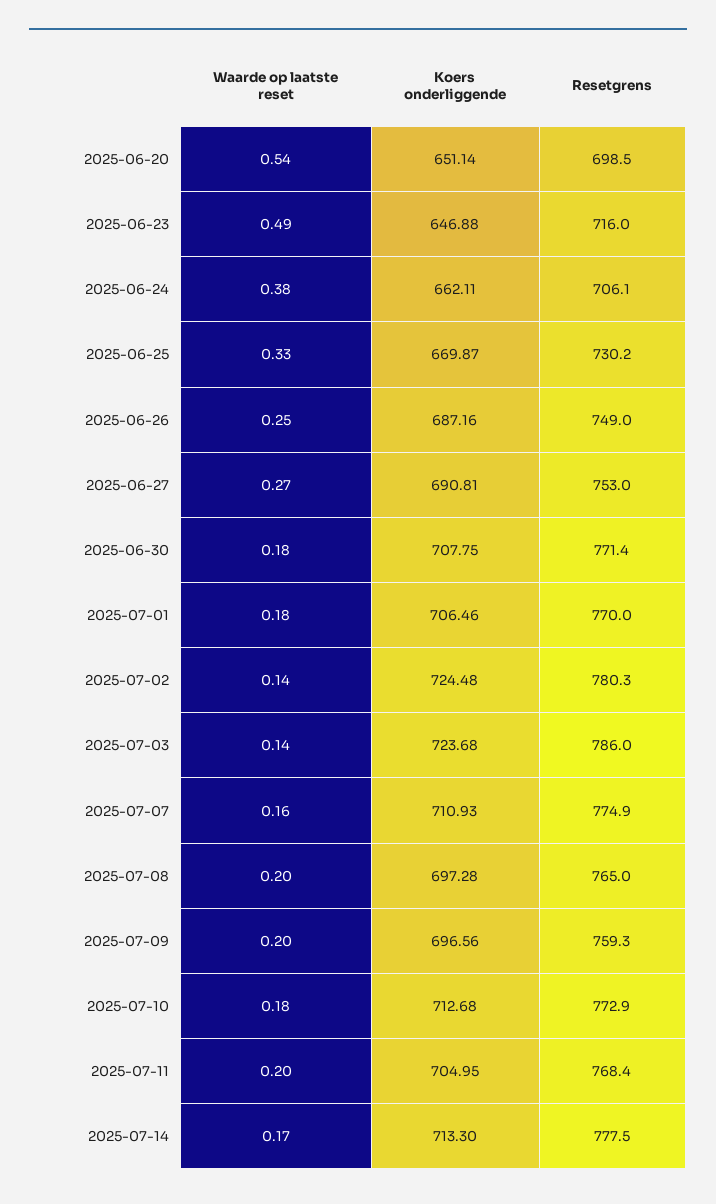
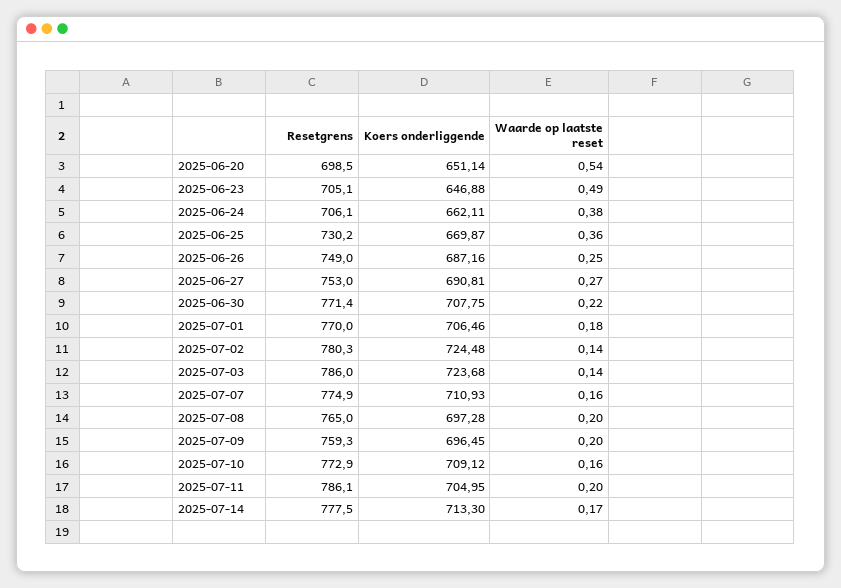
Resetgrens, 2025-06-23: 716 -> 705.1
Waarde op laatste reset, 2025-06-25: 0.33 -> 0.36
Waarde op laatste reset, 2025-06-30: 0.18 -> 0.22
Koers onderliggende, 2025-07-09: 696.56 -> 696.45
Waarde op laatste reset, 2025-07-10: 0.18 -> 0.16
Koers onderliggende, 2025-07-10: 712.68 -> 709.12
Resetgrens, 2025-07-11: 768.4 -> 786.1

